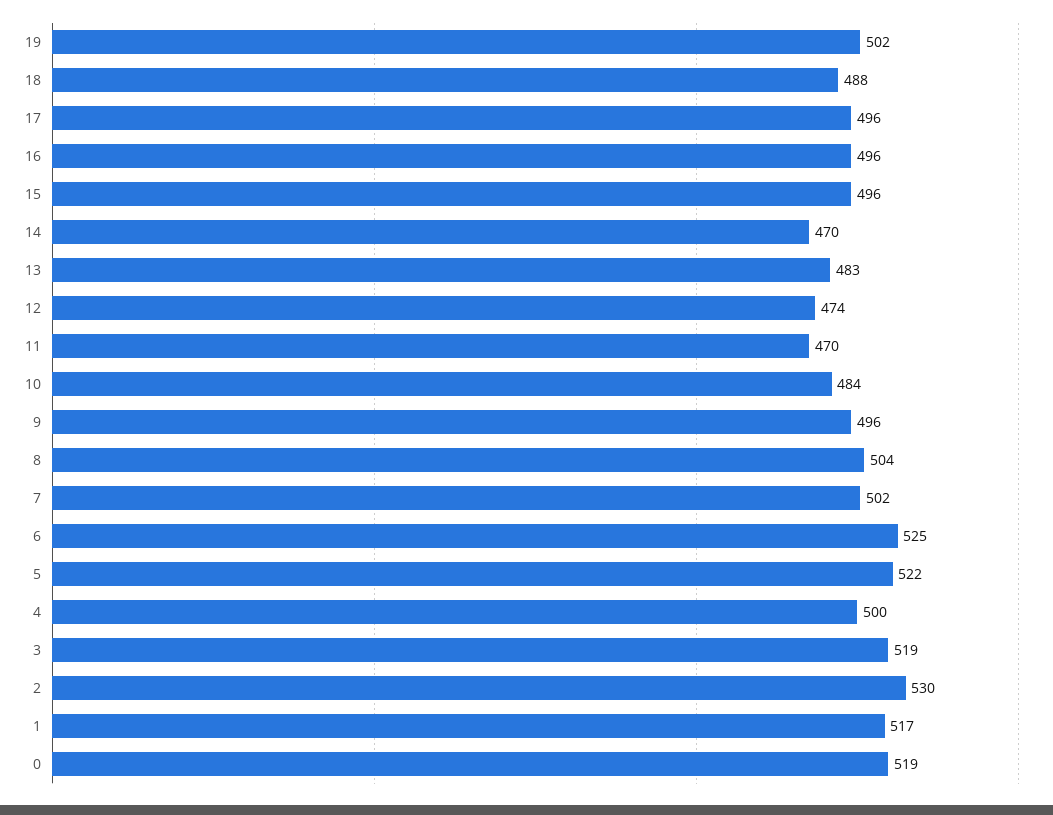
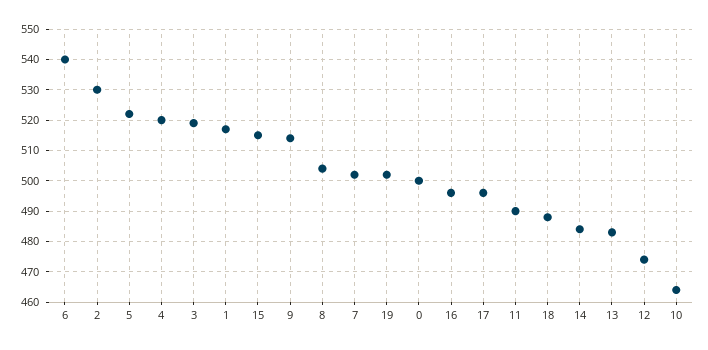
15: 496 -> 515
14: 470 -> 485
11: 470 -> 490
10: 484 -> 465
9: 496 -> 515
6: 525 -> 540
4: 500 -> 520
0: 519 -> 500

